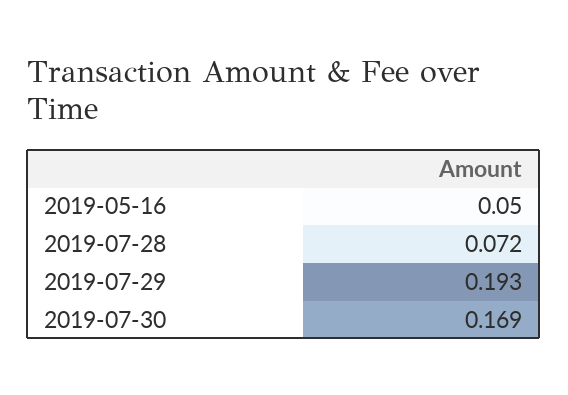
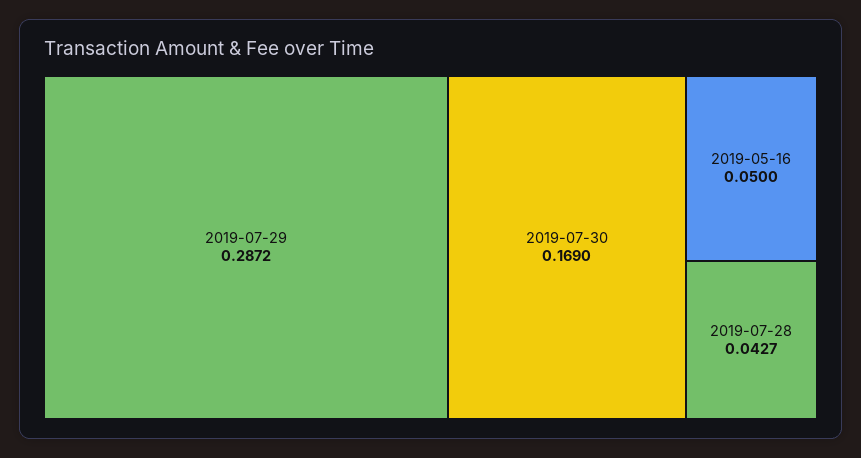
2019-07-28: 0.072 -> 0.0427
2019-07-29: 0.193 -> 0.2872

